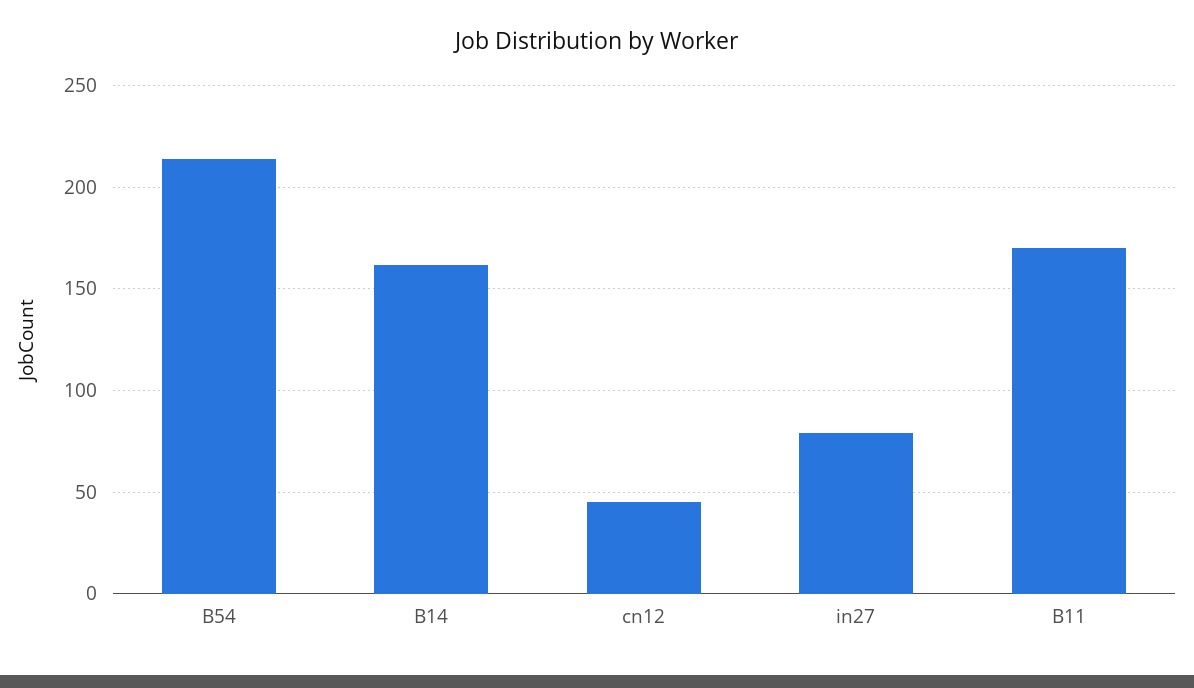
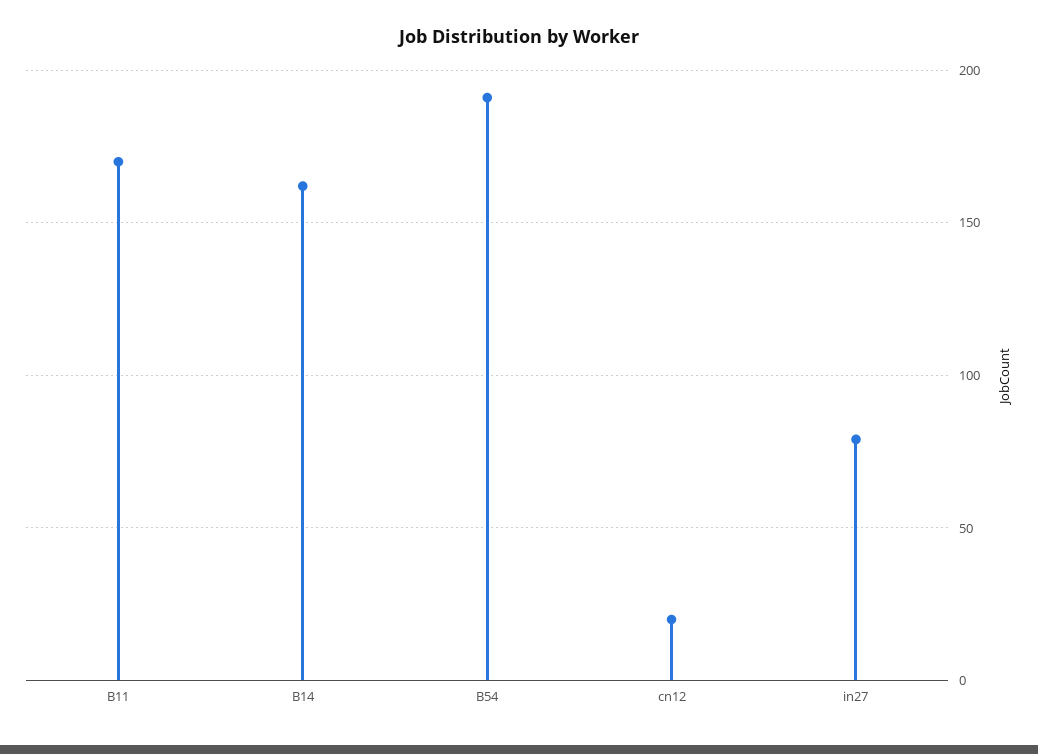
B54: 215 -> 190
cn12: 45 -> 20

